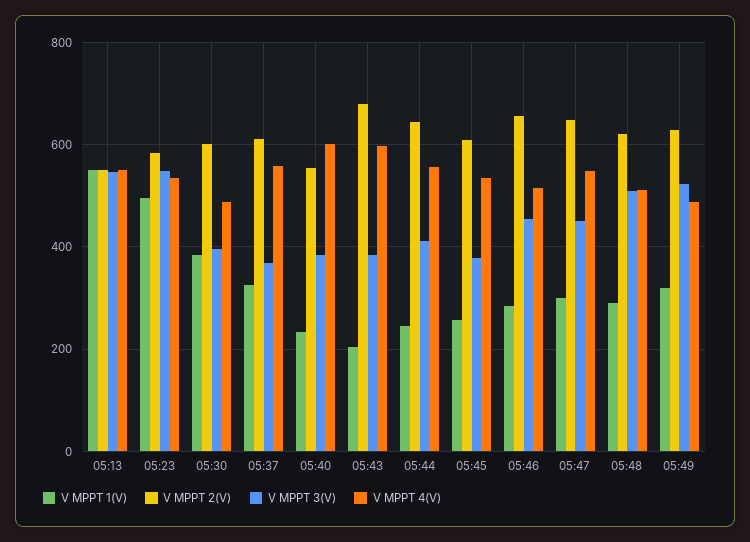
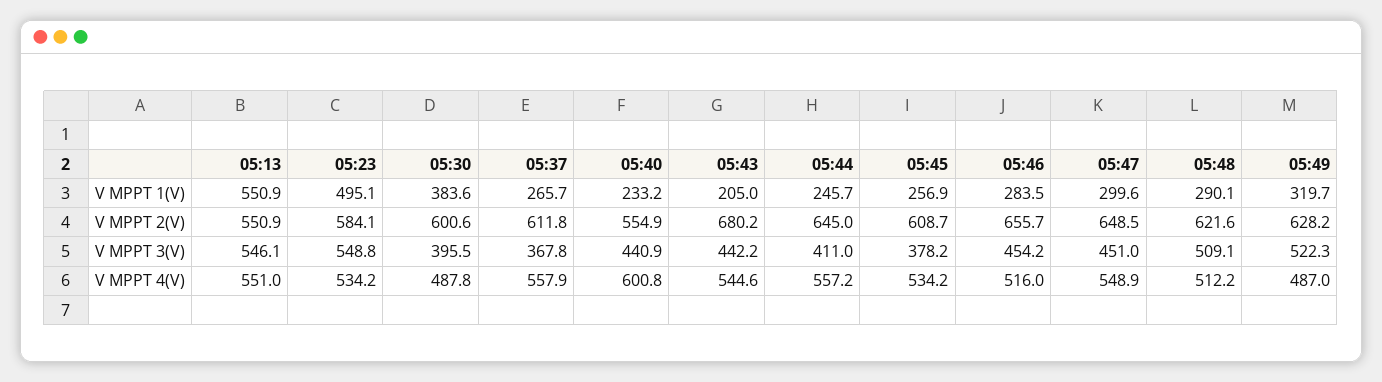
V MPPT 1(V), 05:37: 320 -> 265.7
V MPPT 3(V), 05:40: 380 -> 440.9
V MPPT 3(V), 05:43: 380 -> 442.2
V MPPT 4(V), 05:43: 600 -> 544.6

